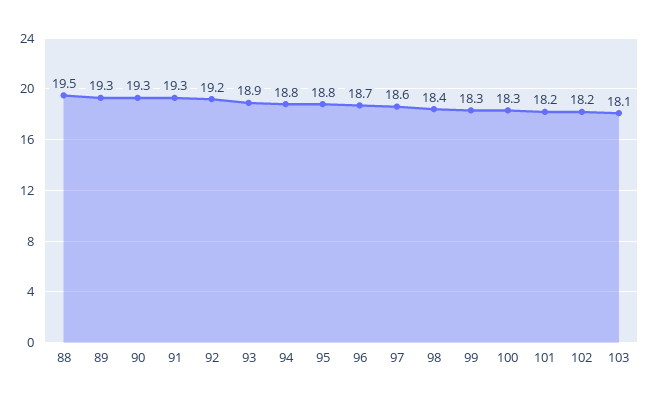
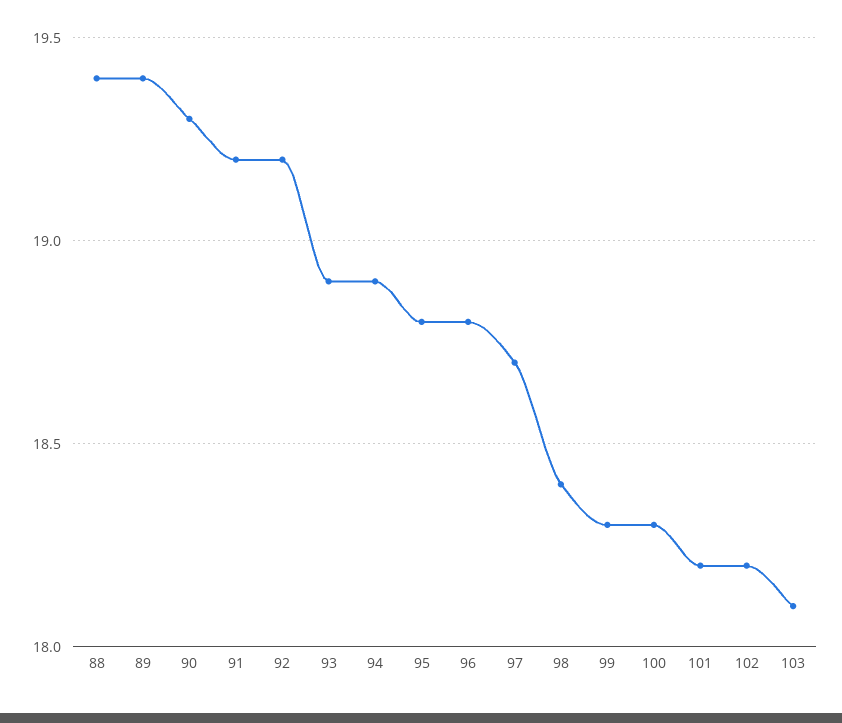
88: 19.5 -> 19.4
89: 19.3 -> 19.4
91: 19.3 -> 19.2
94: 18.8 -> 18.9
96: 18.7 -> 18.8
97: 18.6 -> 18.7

